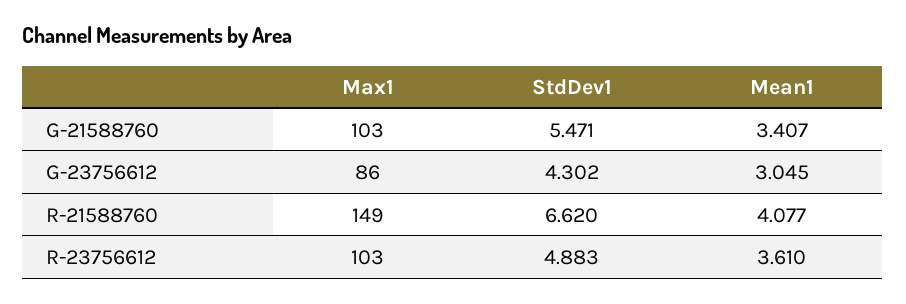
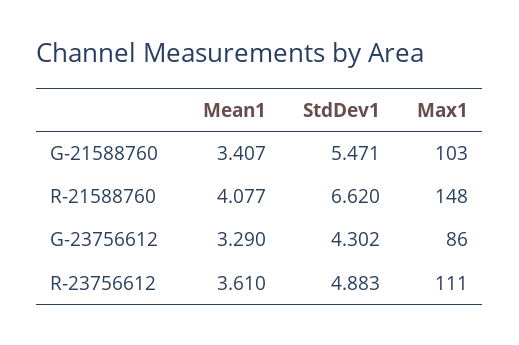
Mean1, G-23756612: 3.045 -> 3.29
Max1, R-21588760: 149 -> 148
Max1, R-23756612: 103 -> 111

